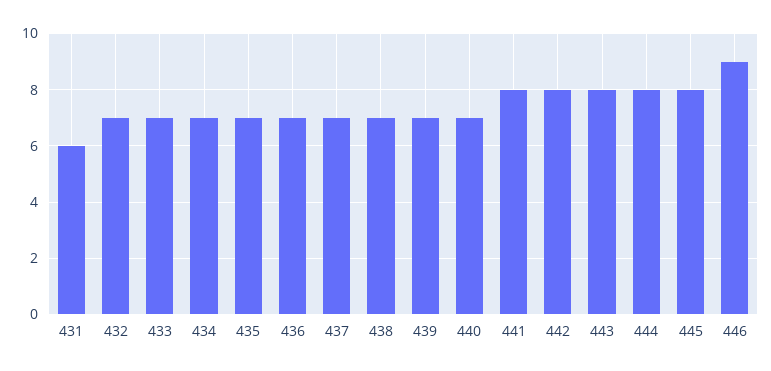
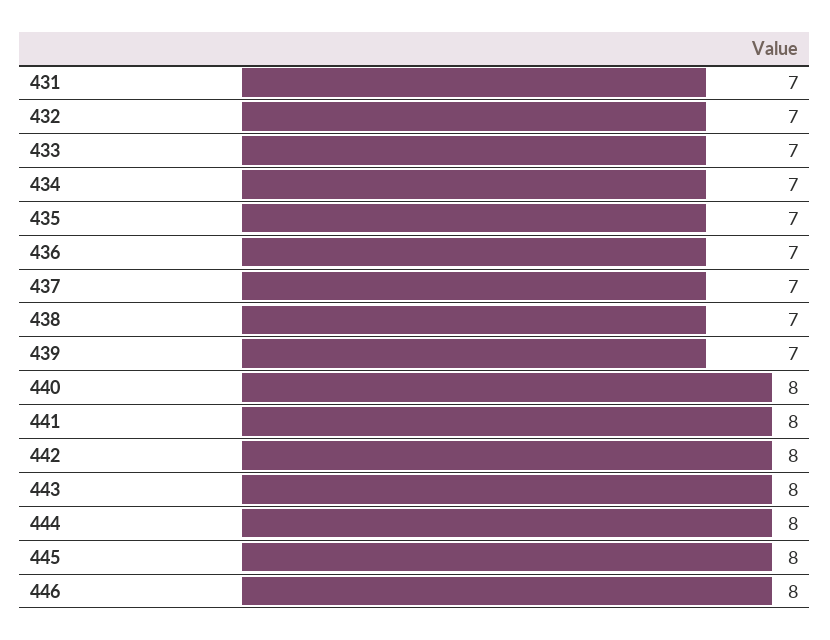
431: 6 -> 7
440: 7 -> 8
446: 9 -> 8

